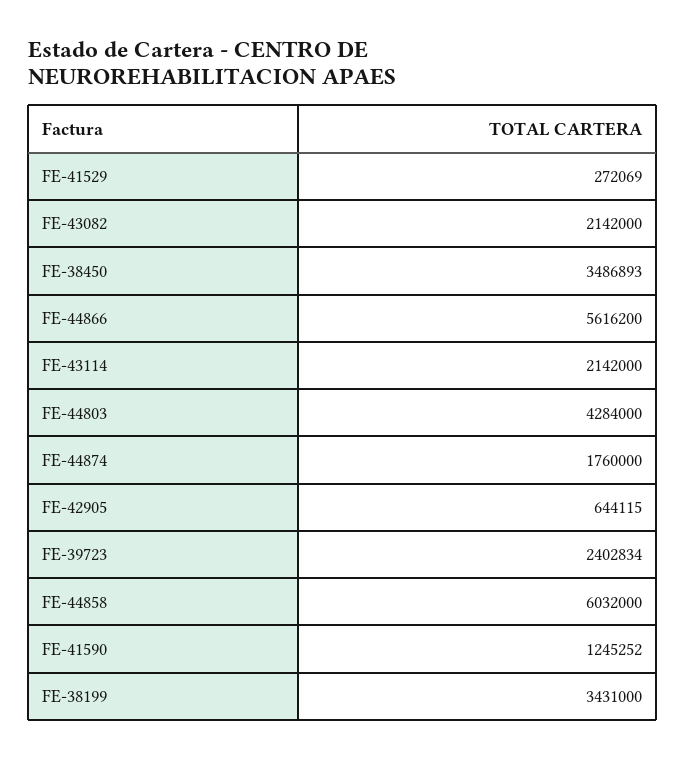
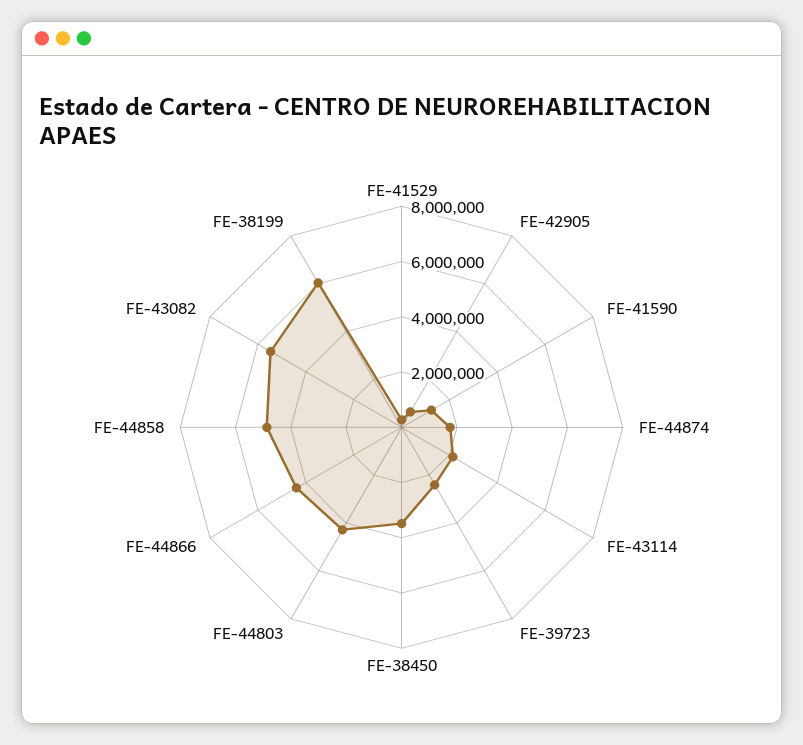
FE-43082: 2142000 -> 5500000
FE-44866: 5616200 -> 4500000
FE-44858: 6032000 -> 5000000
FE-38199: 3431000 -> 6000000

